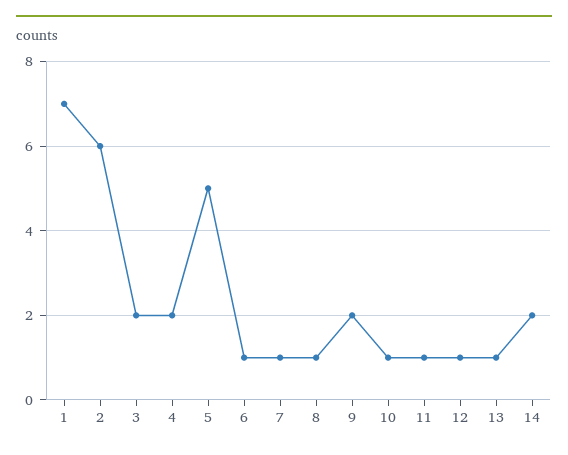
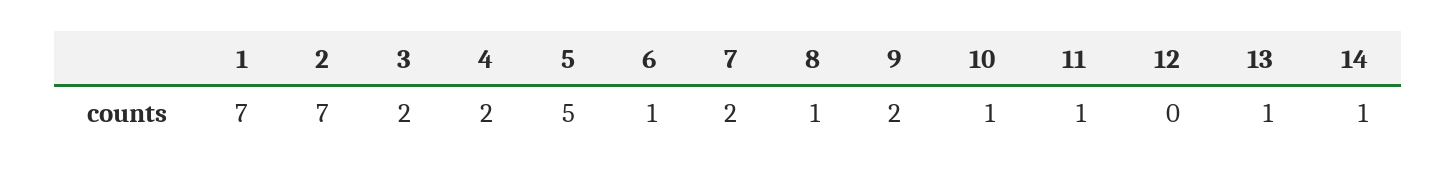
2: 6 -> 7
7: 1 -> 2
12: 1 -> 0
14: 2 -> 1

